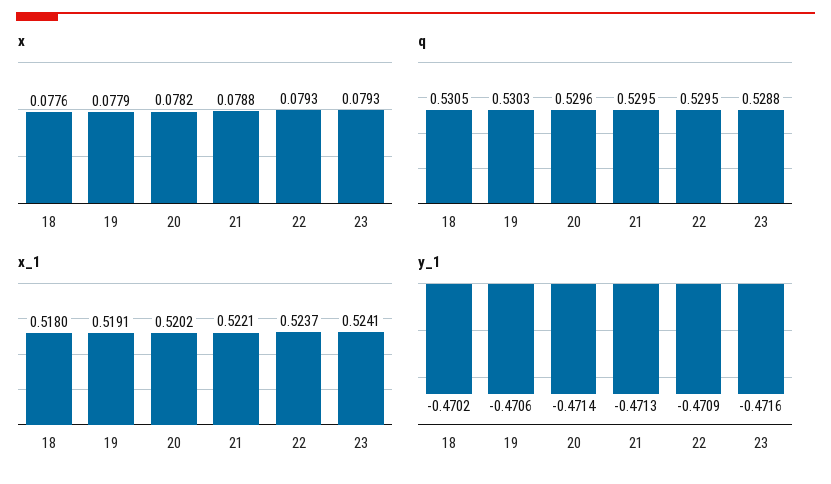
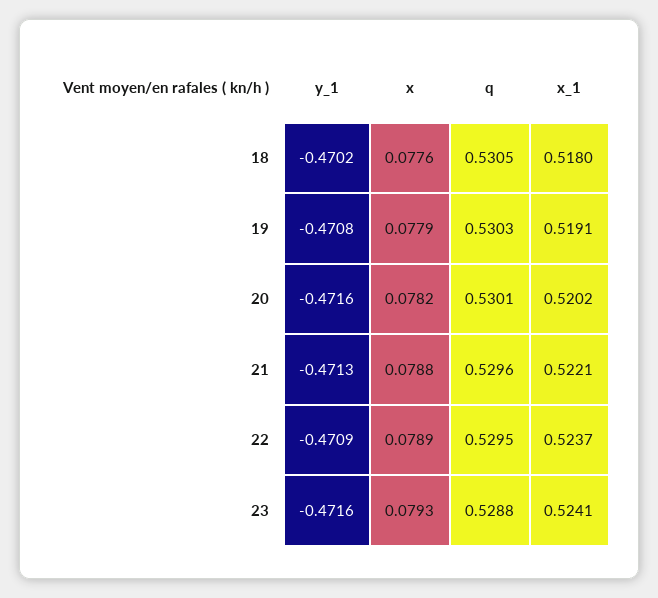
x, 22: 0.0793 -> 0.0789
q, 20: 0.5296 -> 0.5301
q, 21: 0.5295 -> 0.5296
y_1, 19: -0.4706 -> -0.4708
y_1, 20: -0.4714 -> -0.4716

